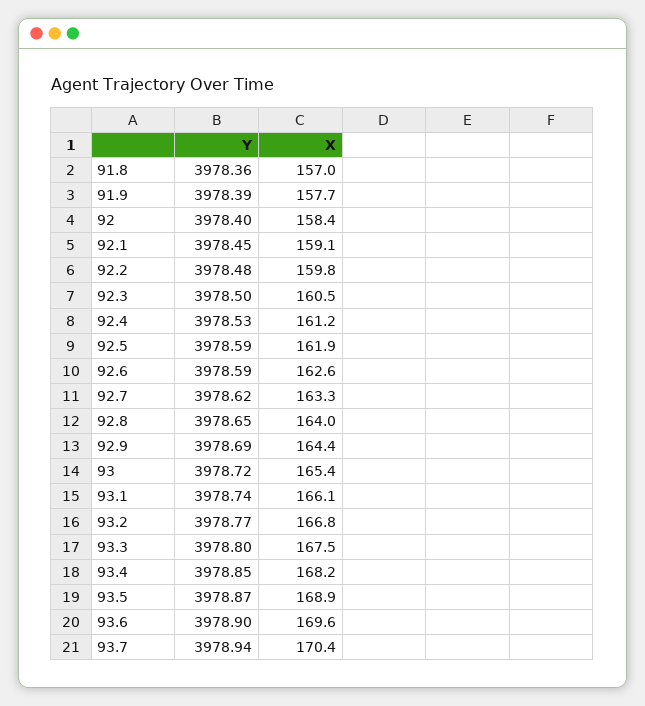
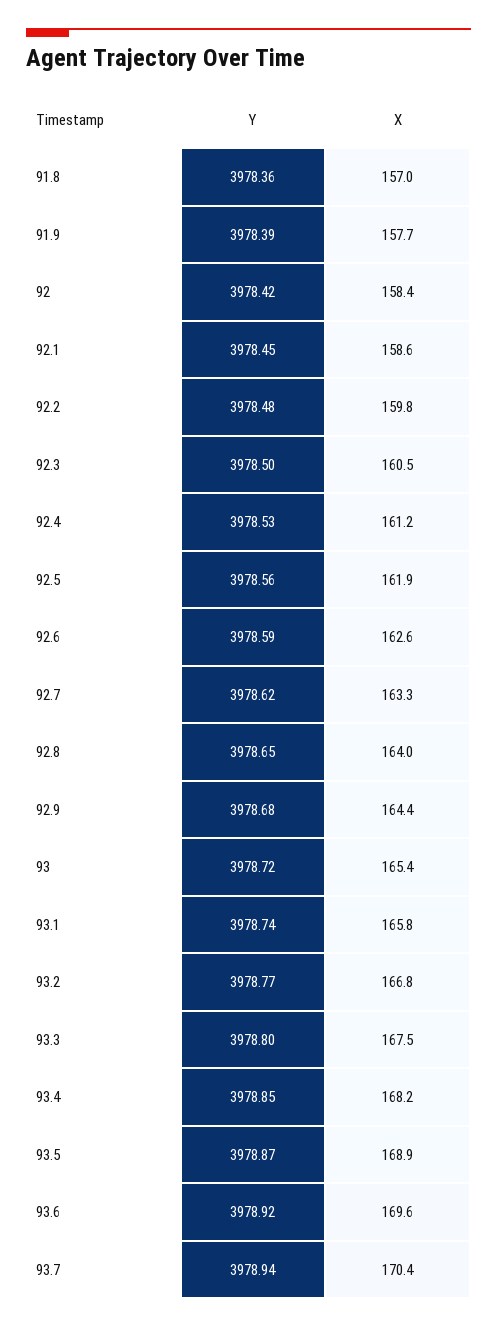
Y, 92: 3978.4 -> 3978.42
X, 92.1: 159.1 -> 158.6
Y, 92.5: 3978.59 -> 3978.56
Y, 92.9: 3978.69 -> 3978.68
X, 93.1: 166.1 -> 165.8
Y, 93.6: 3978.9 -> 3978.92

